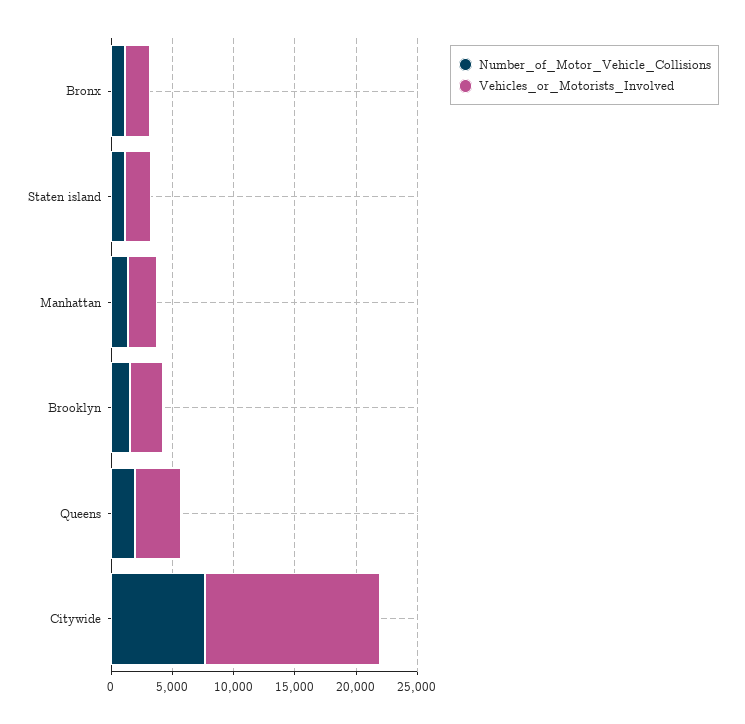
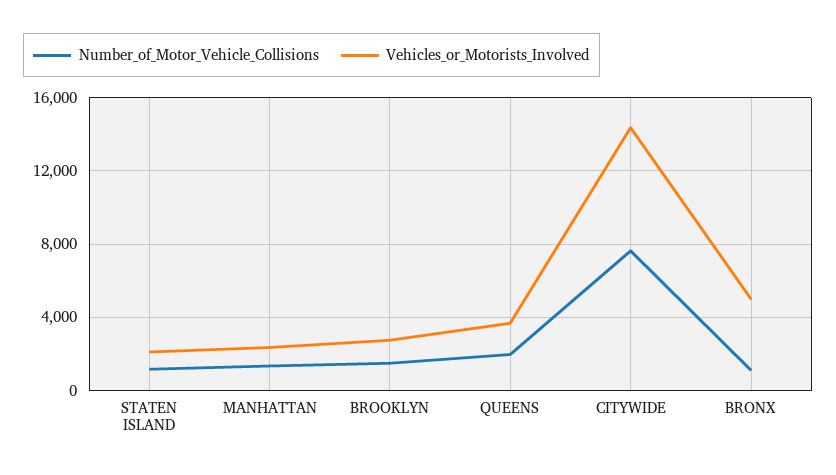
Vehicles_or_Motorists_Involved, Bronx: 2000 -> 5000

